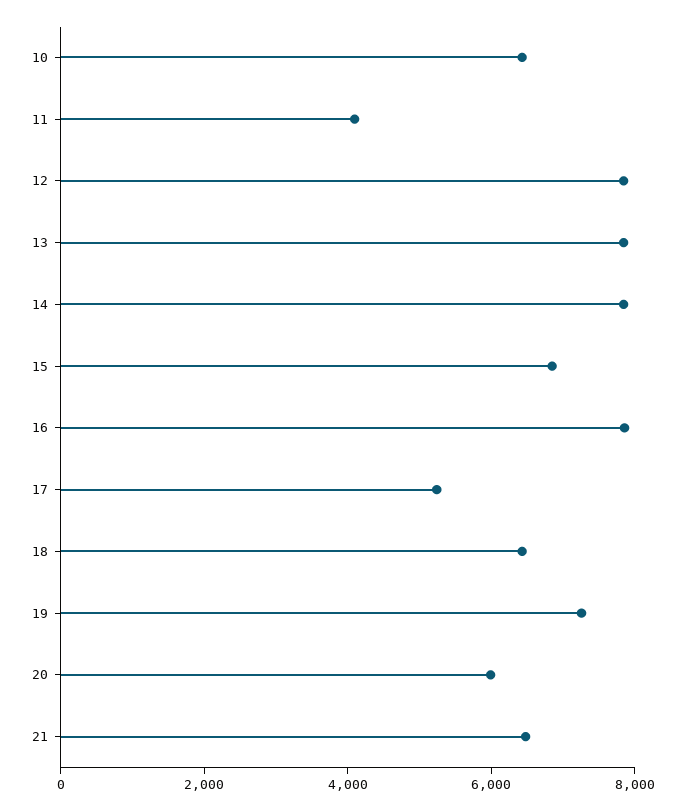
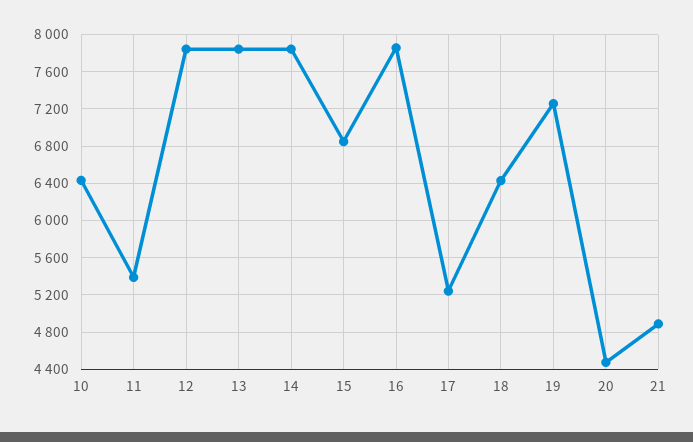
11: 4000 -> 5400
20: 6000 -> 4500
21: 6500 -> 4900

